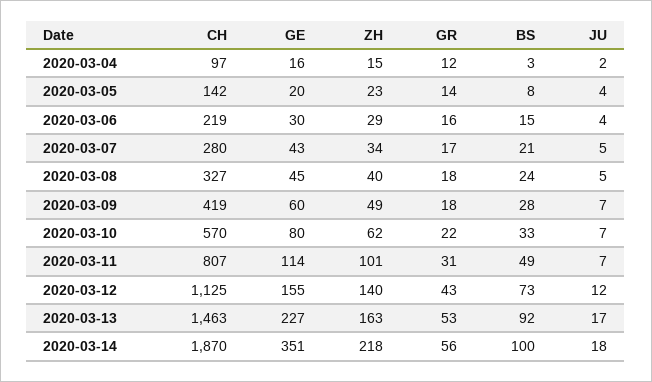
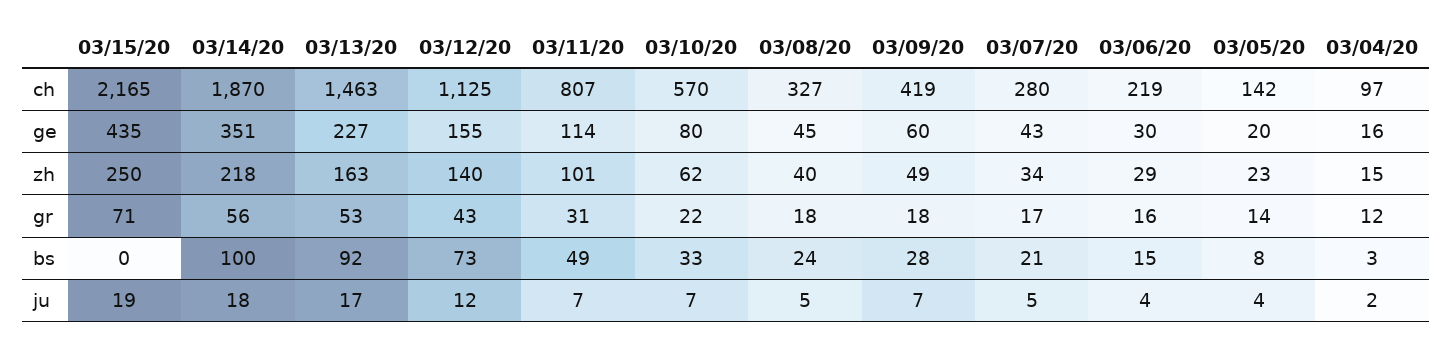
CH, 03/15/20: none -> 2165
GE, 03/15/20: none -> 435
ZH, 03/15/20: none -> 250
GR, 03/15/20: none -> 71
BS, 03/15/20: none -> 0
JU, 03/15/20: none -> 19

